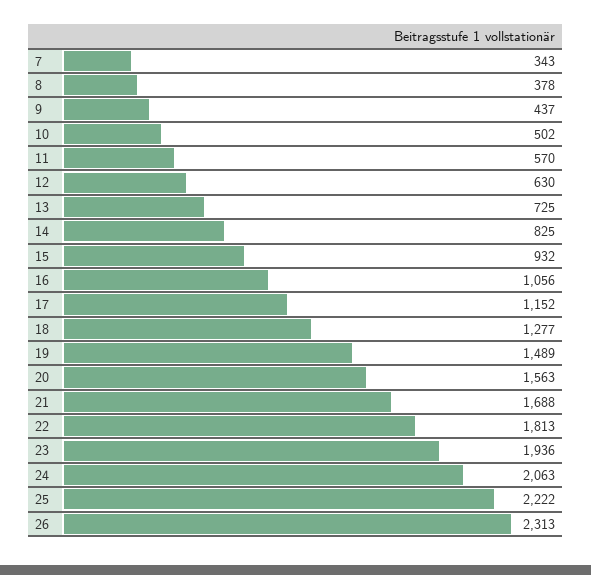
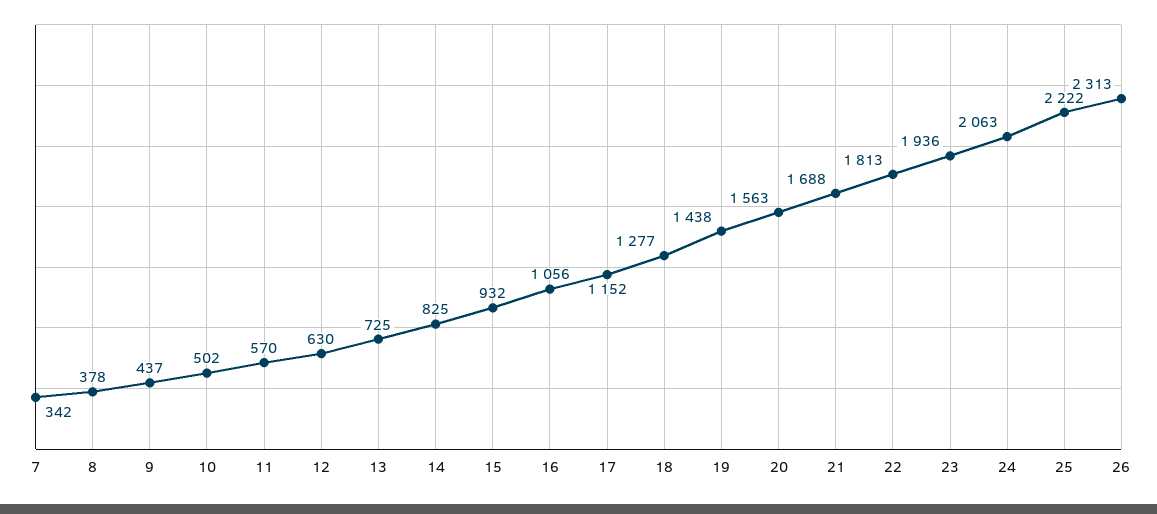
7: 343 -> 342
19: 1489 -> 1438

